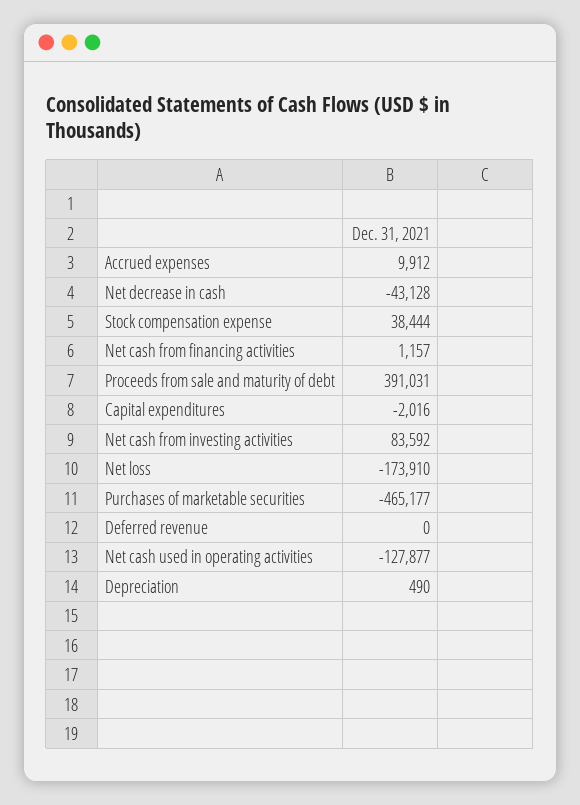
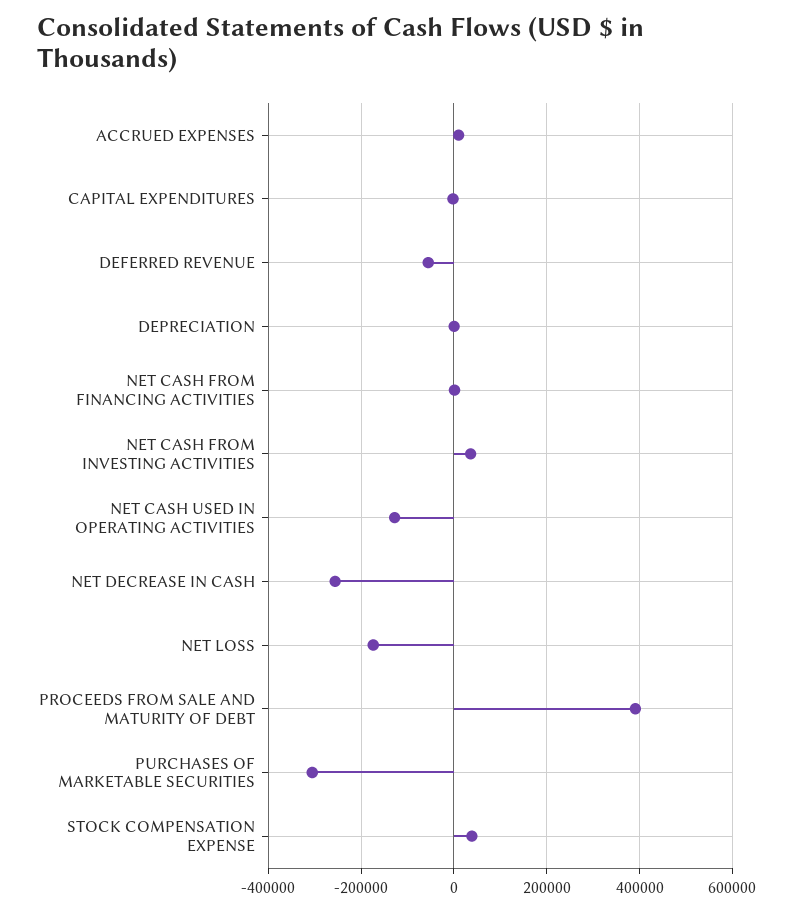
Net decrease in cash: -43128 -> -260000
Net cash from investing activities: 83592 -> 40000
Purchases of marketable securities: -465177 -> -300000
Deferred revenue: 0 -> -60000

